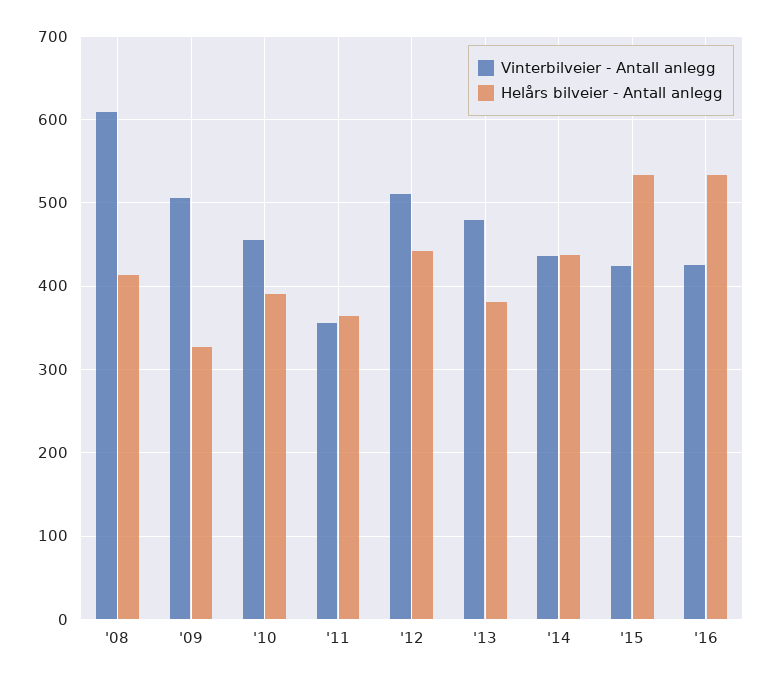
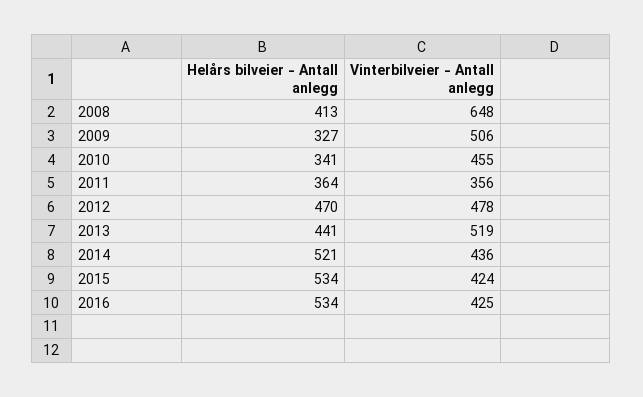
Vinterbilveier - Antall anlegg, '08: 610 -> 648
Helårs bilveier - Antall anlegg, '10: 390 -> 341
Vinterbilveier - Antall anlegg, '12: 510 -> 478
Helårs bilveier - Antall anlegg, '12: 440 -> 470
Vinterbilveier - Antall anlegg, '13: 480 -> 519
Helårs bilveier - Antall anlegg, '13: 380 -> 441
Helårs bilveier - Antall anlegg, '14: 440 -> 521

